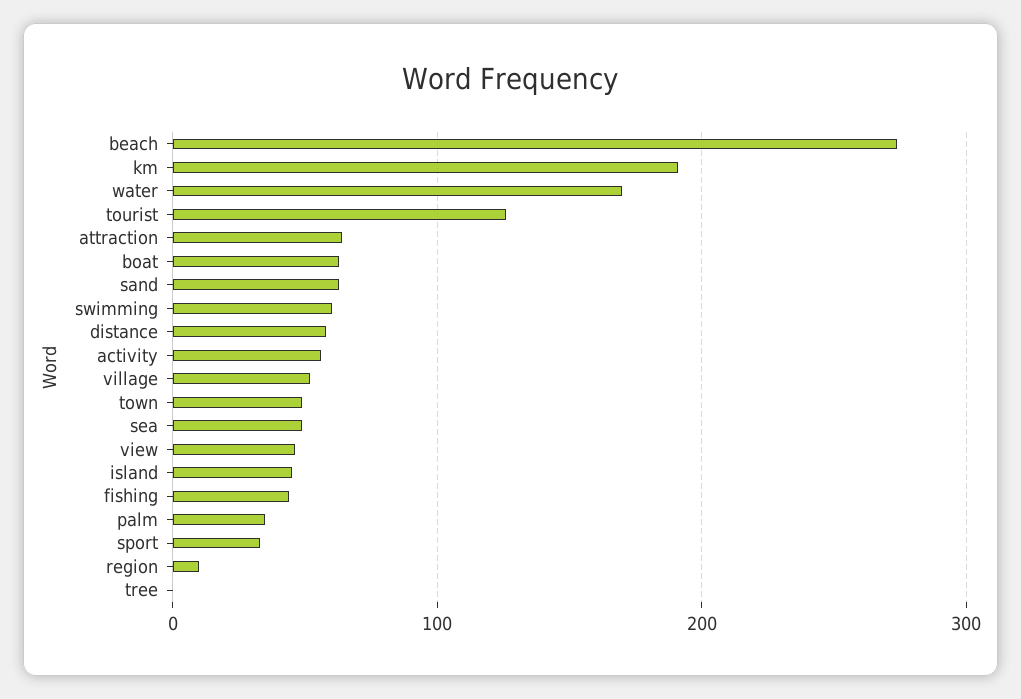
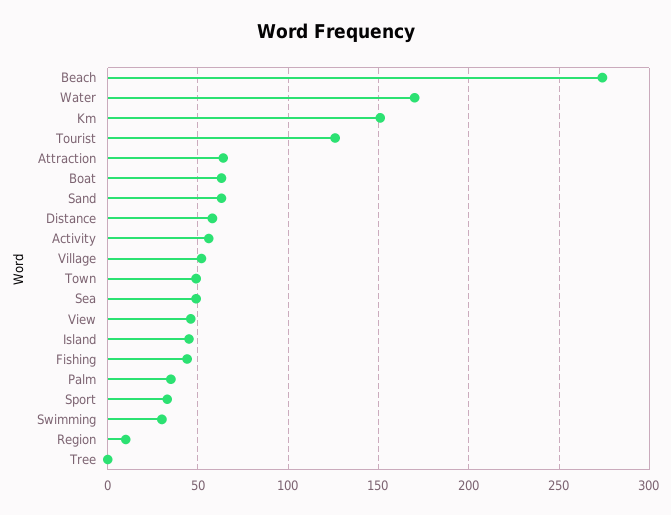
km: 190 -> 150
swimming: 60 -> 30

